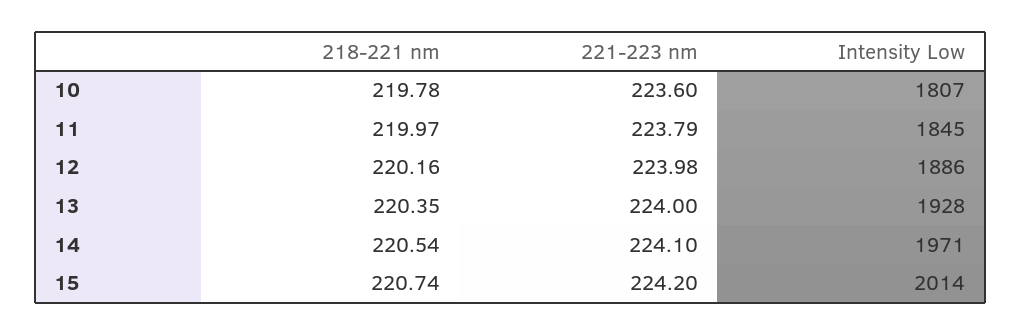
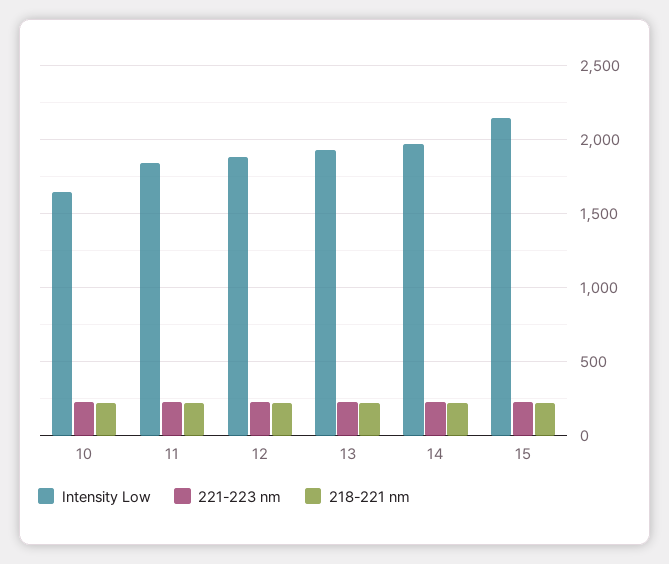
Intensity Low, 10: 1807 -> 1650
Intensity Low, 15: 2014 -> 2150

